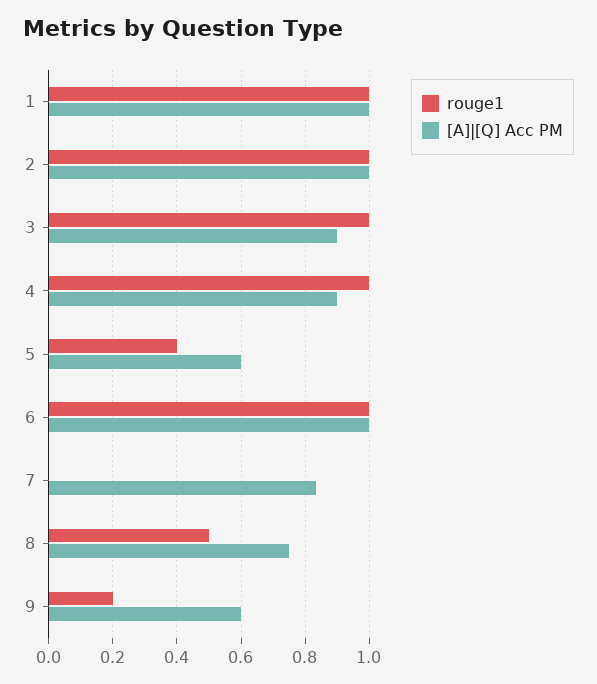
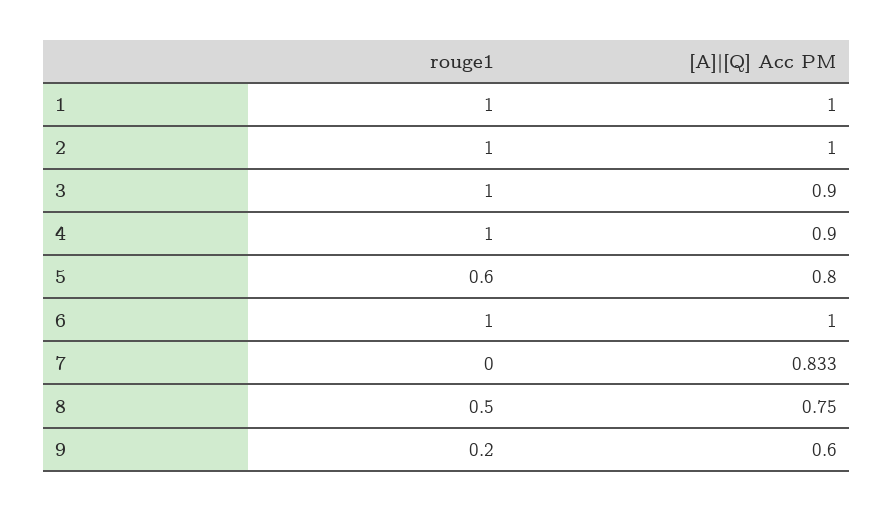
rouge1, 5: 0.4 -> 0.6
[A]|[Q] Acc PM, 5: 0.6 -> 0.8

